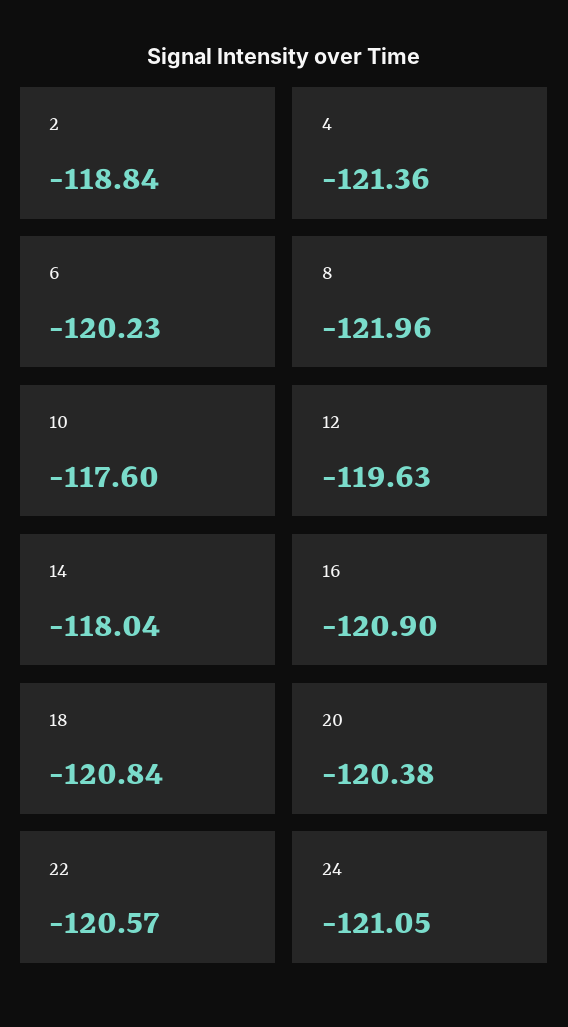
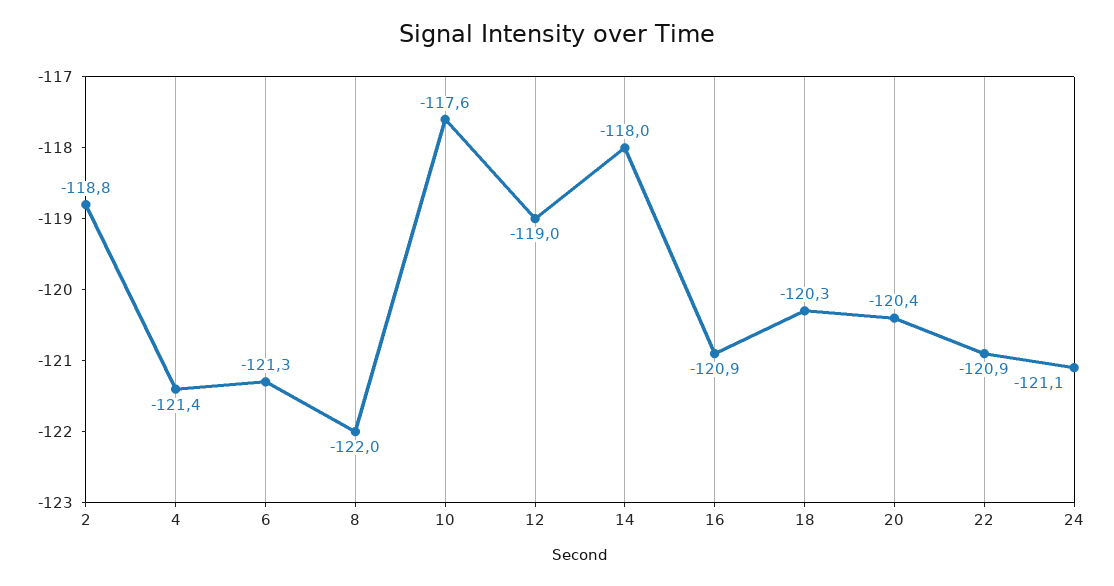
6: -120.23 -> -121.3
12: -119.63 -> -119
18: -120.84 -> -120.3
22: -120.57 -> -120.9

